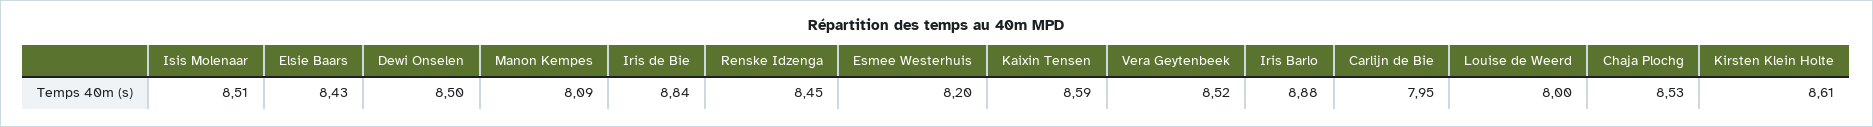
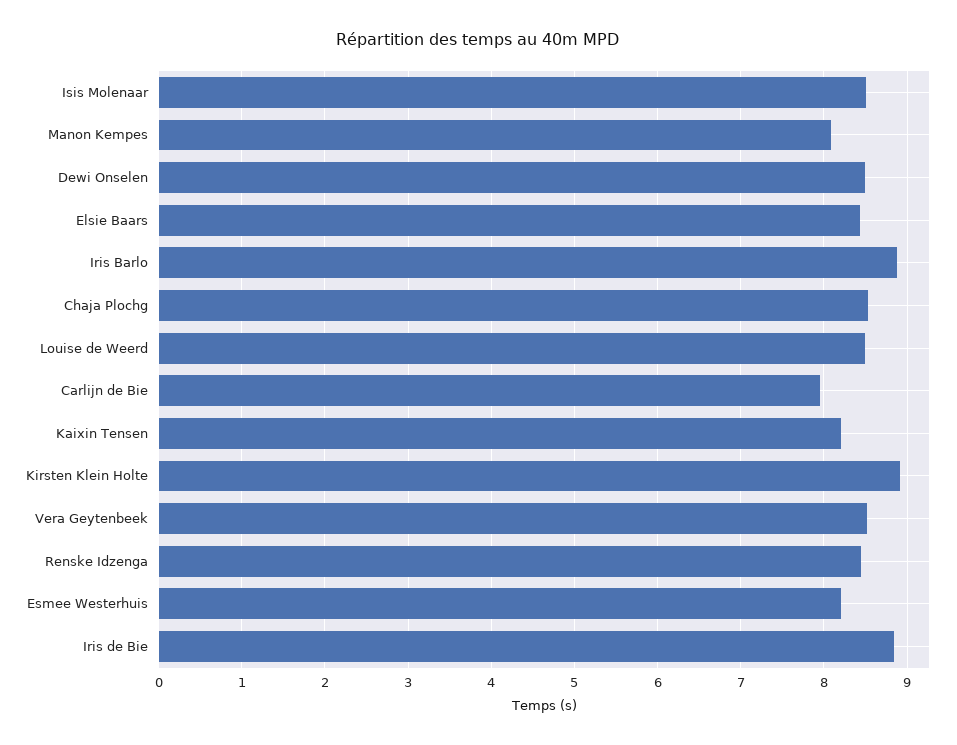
Kaixin Tensen: 8.59 -> 8.2
Louise de Weerd: 8 -> 8.5
Kirsten Klein Holte: 8.61 -> 8.9

